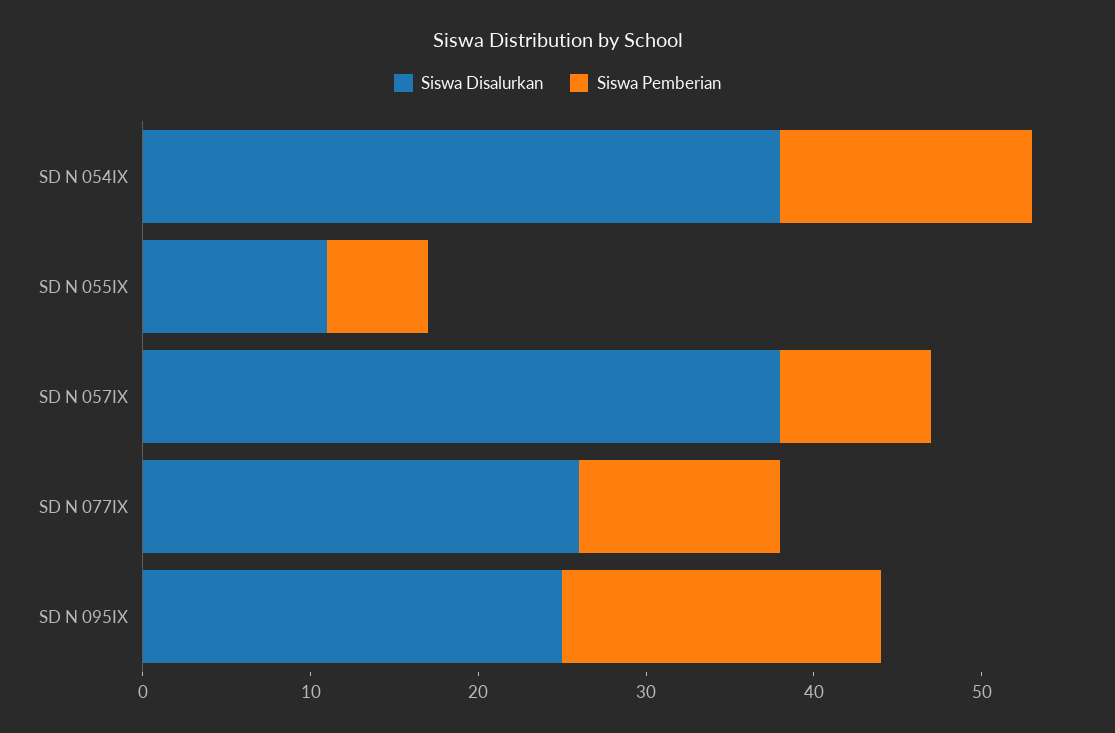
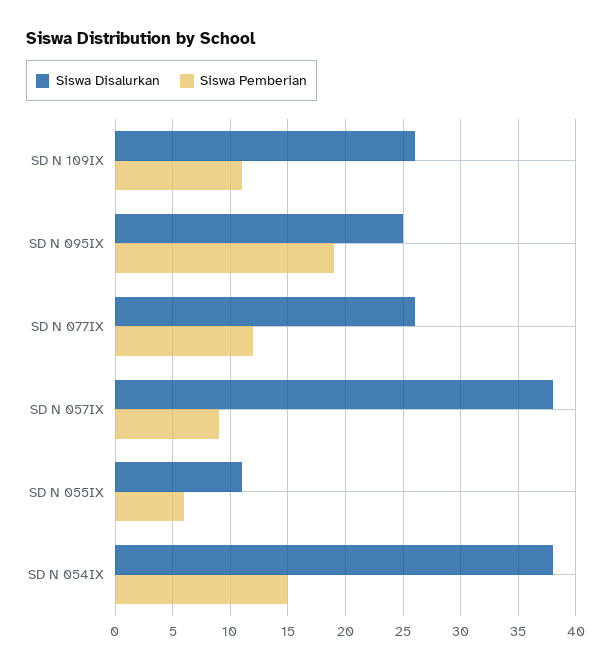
Siswa Disalurkan, SD N 109IX: none -> 26
Siswa Pemberian, SD N 109IX: none -> 11

